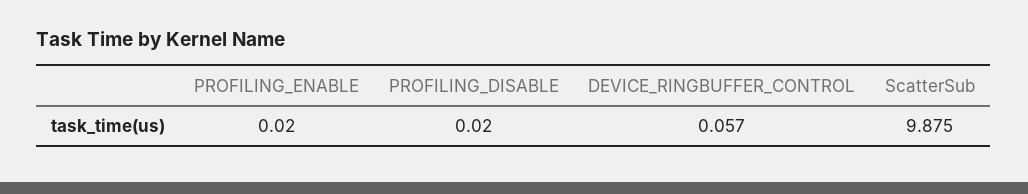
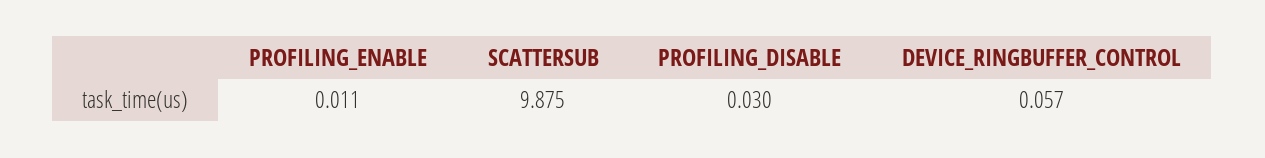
PROFILING_ENABLE: 0.02 -> 0.011
PROFILING_DISABLE: 0.02 -> 0.03

